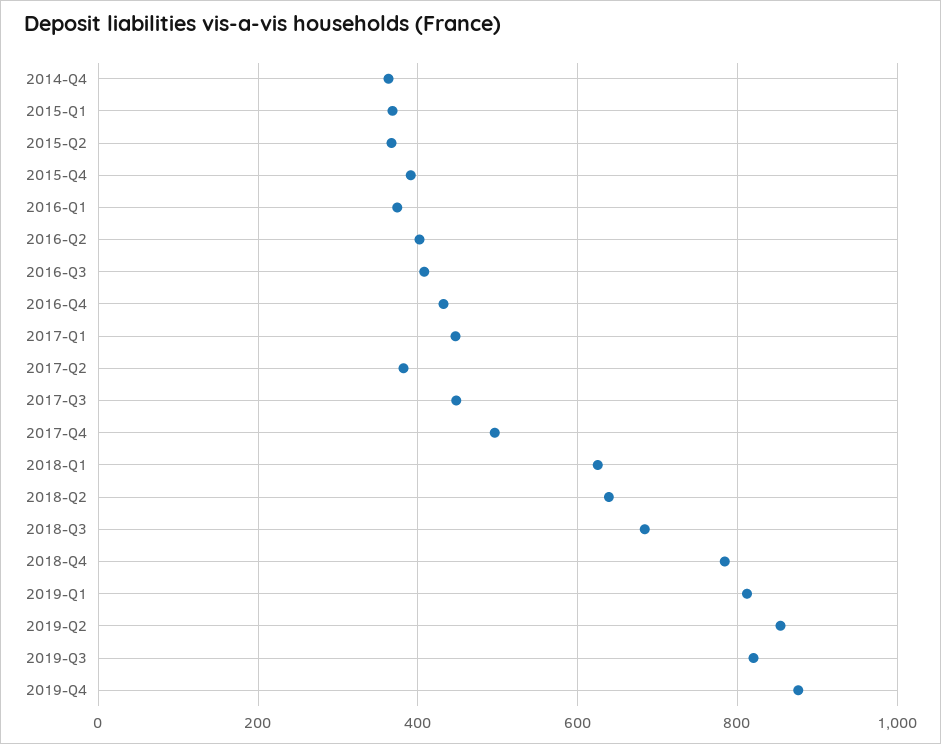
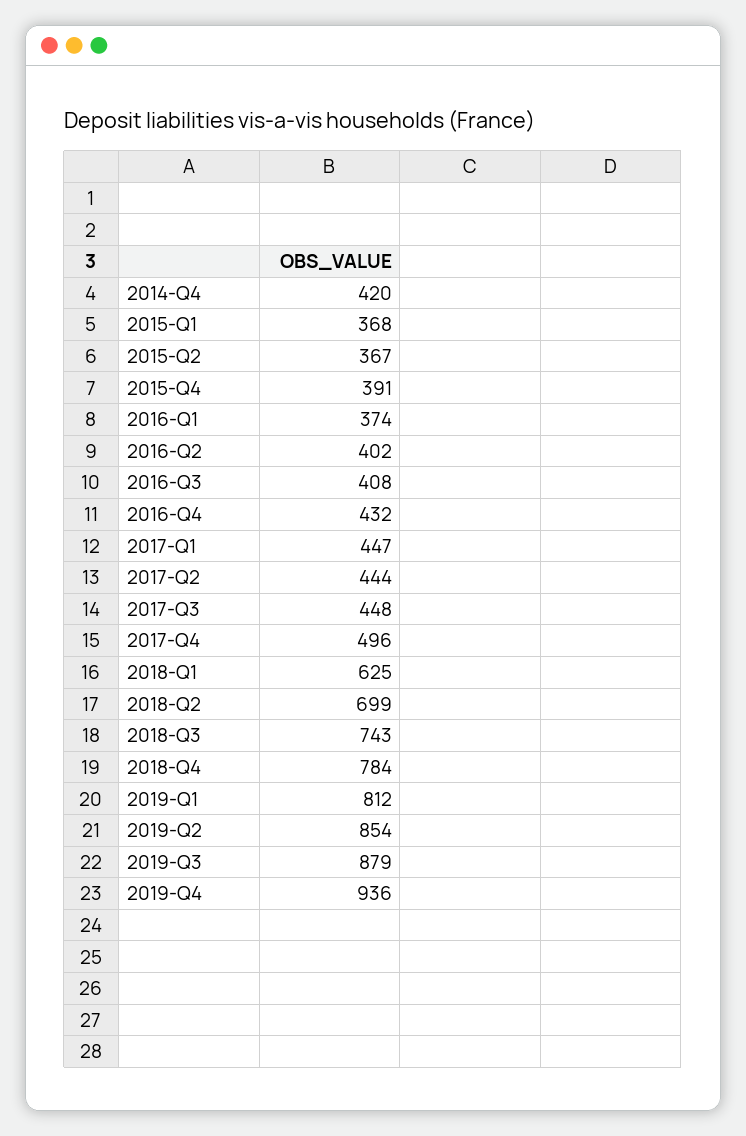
2014-Q4: 360 -> 420
2017-Q2: 380 -> 444
2018-Q2: 640 -> 699
2018-Q3: 680 -> 743
2019-Q3: 820 -> 879
2019-Q4: 880 -> 936

